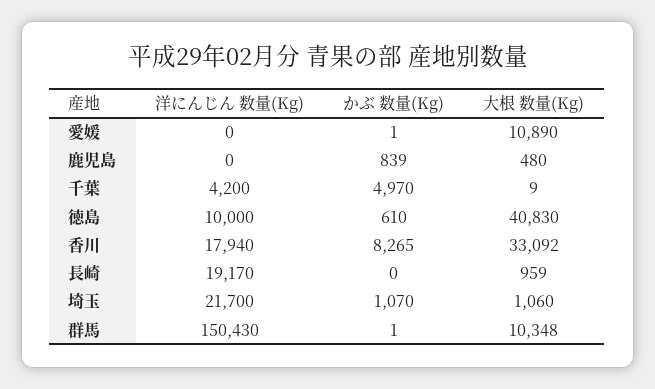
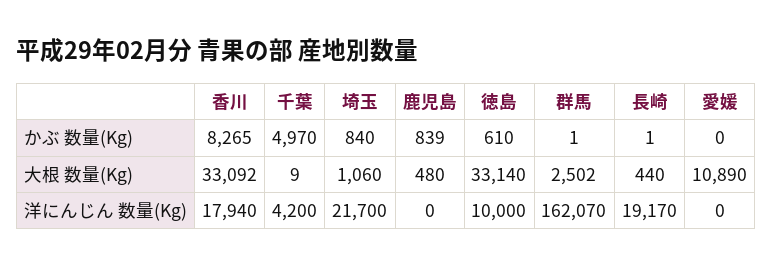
かぶ 数量(Kg), 愛媛: 1 -> 0
大根 数量(Kg), 徳島: 40830 -> 33140
かぶ 数量(Kg), 長崎: 0 -> 1
大根 数量(Kg), 長崎: 959 -> 440
かぶ 数量(Kg), 埼玉: 1070 -> 840
洋にんじん 数量(Kg), 群馬: 150430 -> 162070
大根 数量(Kg), 群馬: 10348 -> 2502

